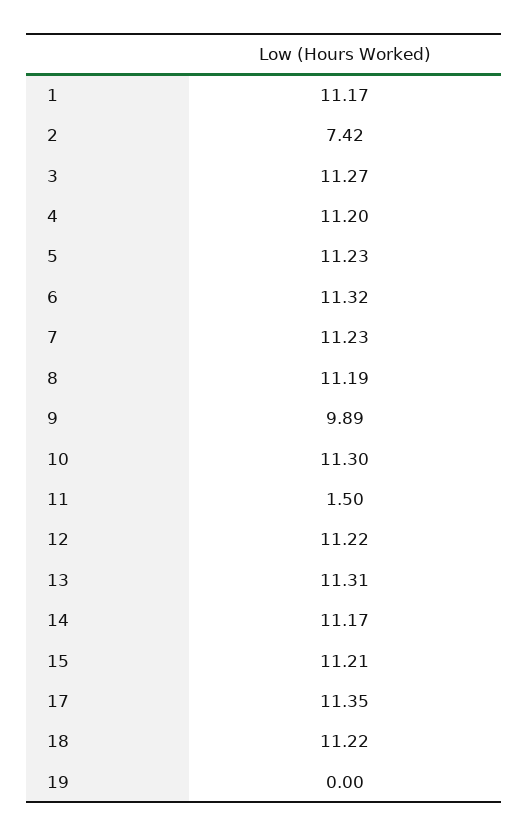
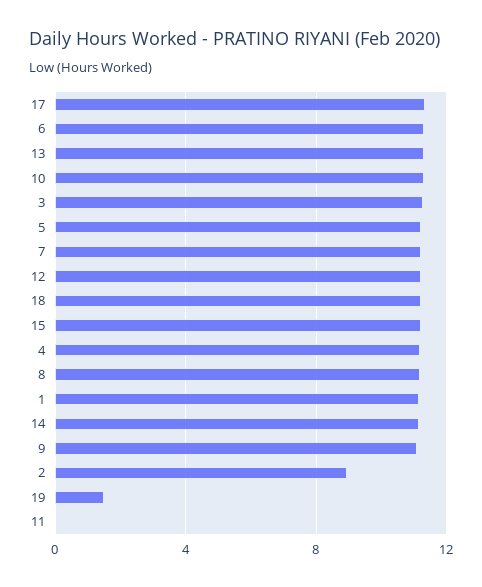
2: 7.42 -> 9
9: 9.89 -> 11
11: 1.5 -> 0
19: 0 -> 1.5

